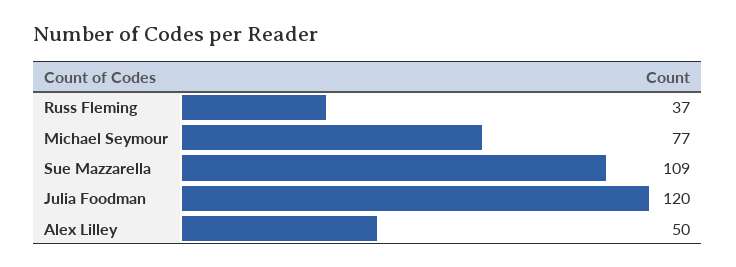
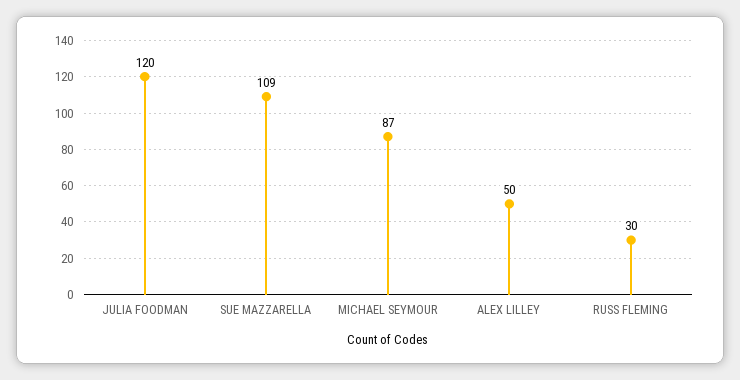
Russ Fleming: 37 -> 30
Michael Seymour: 77 -> 87

